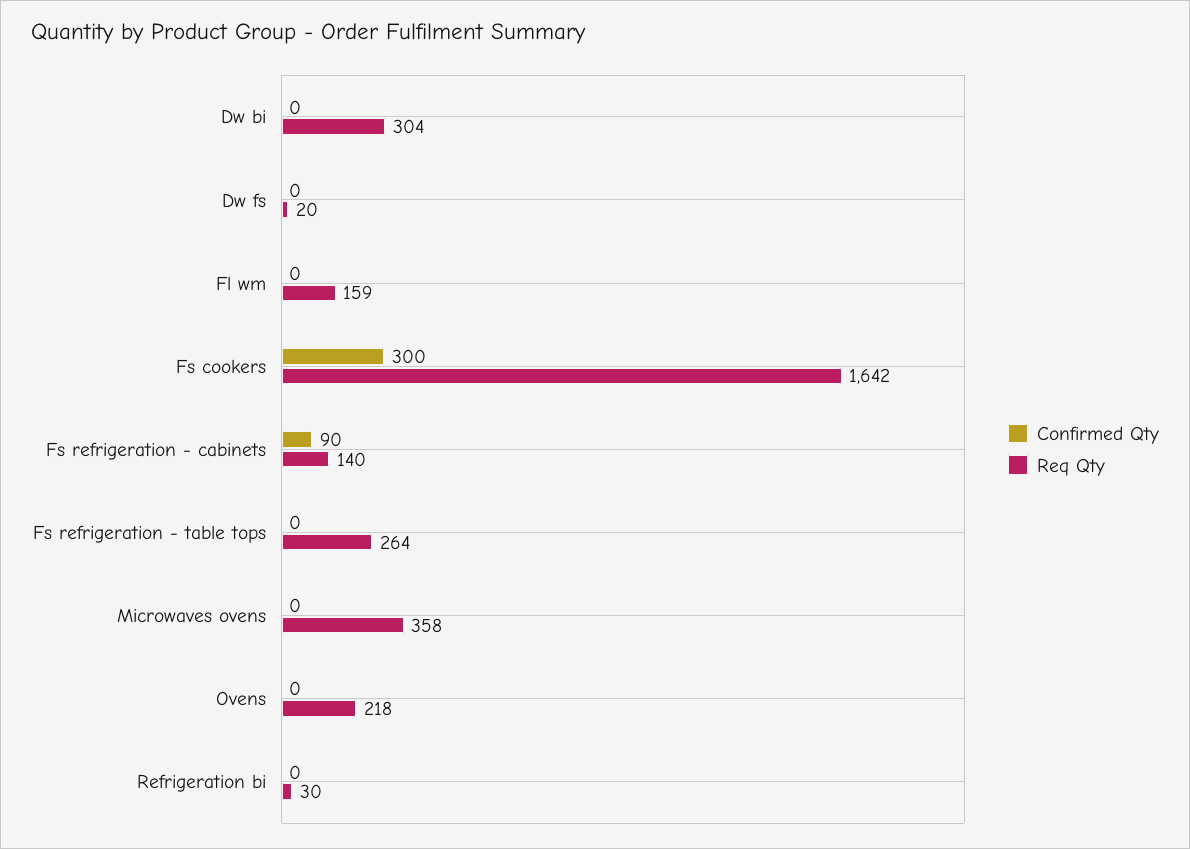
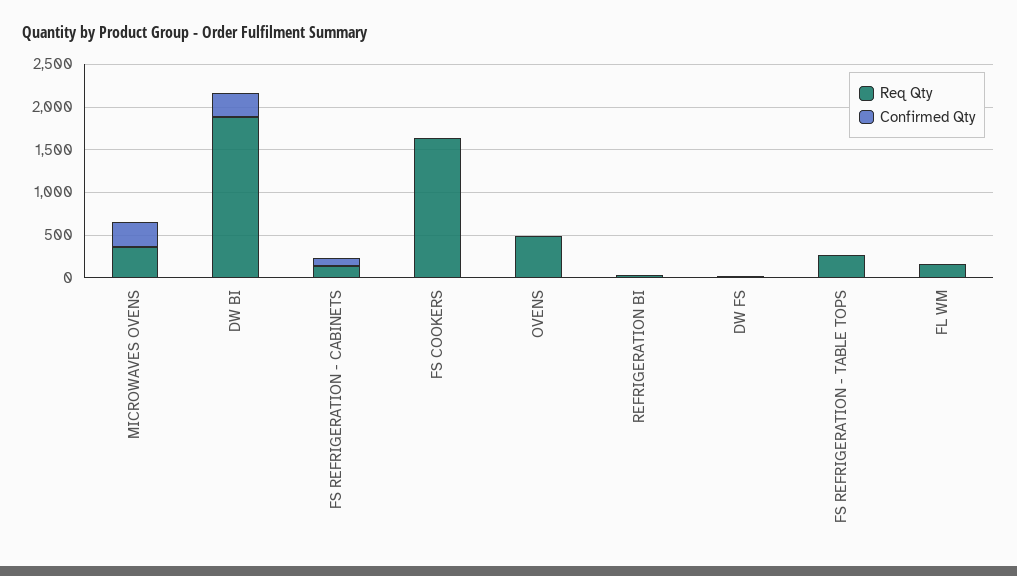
Confirmed Qty, Dw bi: 0 -> 300
Req Qty, Dw bi: 304 -> 1900
Confirmed Qty, Fs cookers: 300 -> 0
Confirmed Qty, Microwaves ovens: 0 -> 300
Req Qty, Ovens: 218 -> 500

